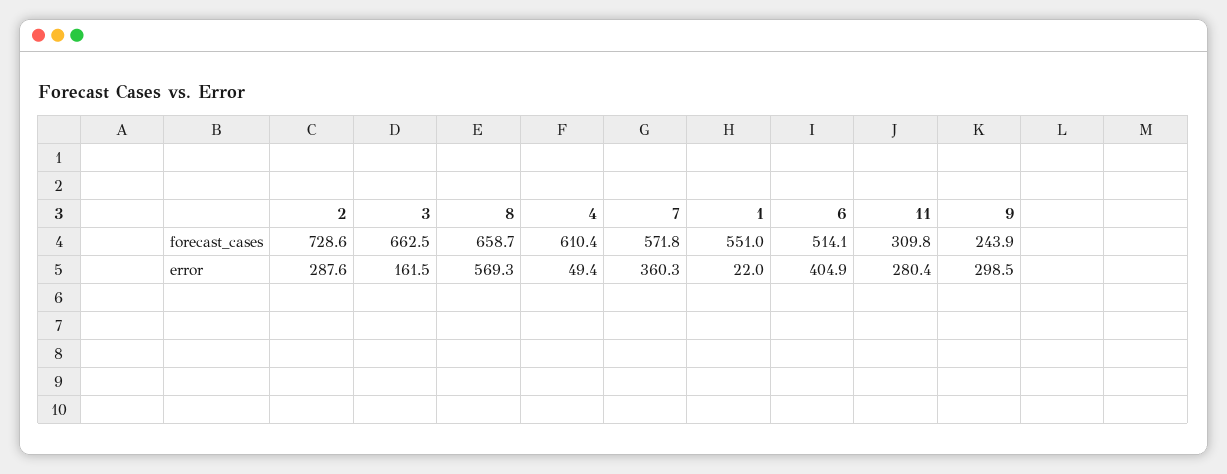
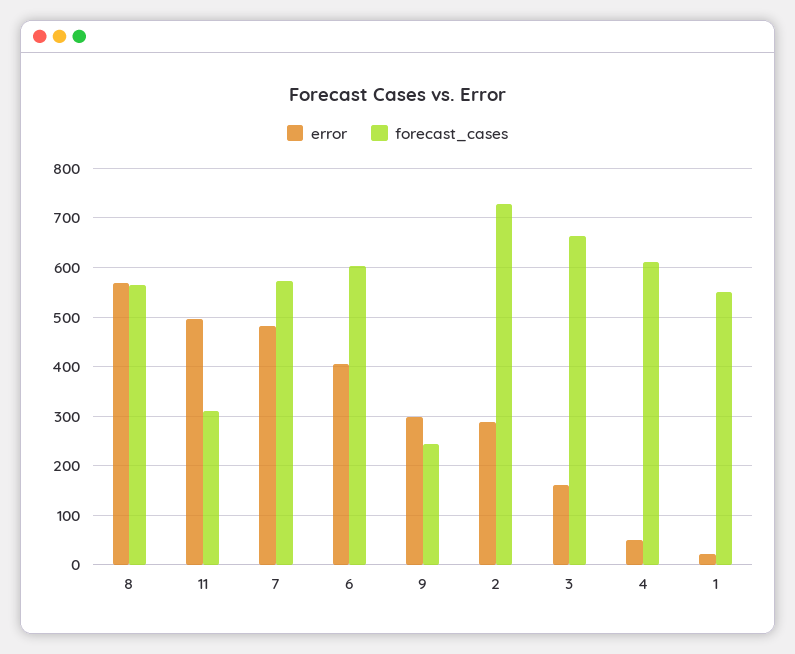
forecast_cases, 8: 658.7 -> 560
forecast_cases, 6: 514.1 -> 600
error, 7: 360.3 -> 480
error, 11: 280.4 -> 500

